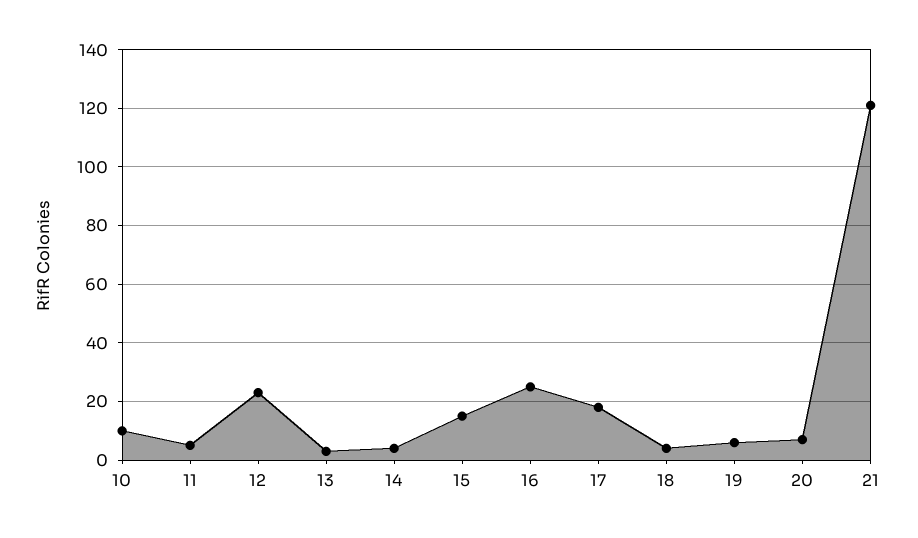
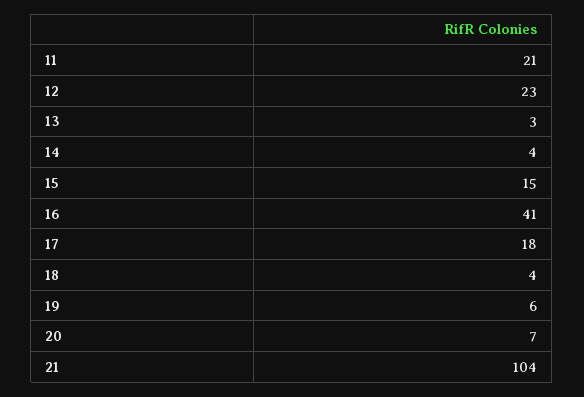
10: 10 -> none
11: 5 -> 21
16: 25 -> 41
21: 120 -> 104

